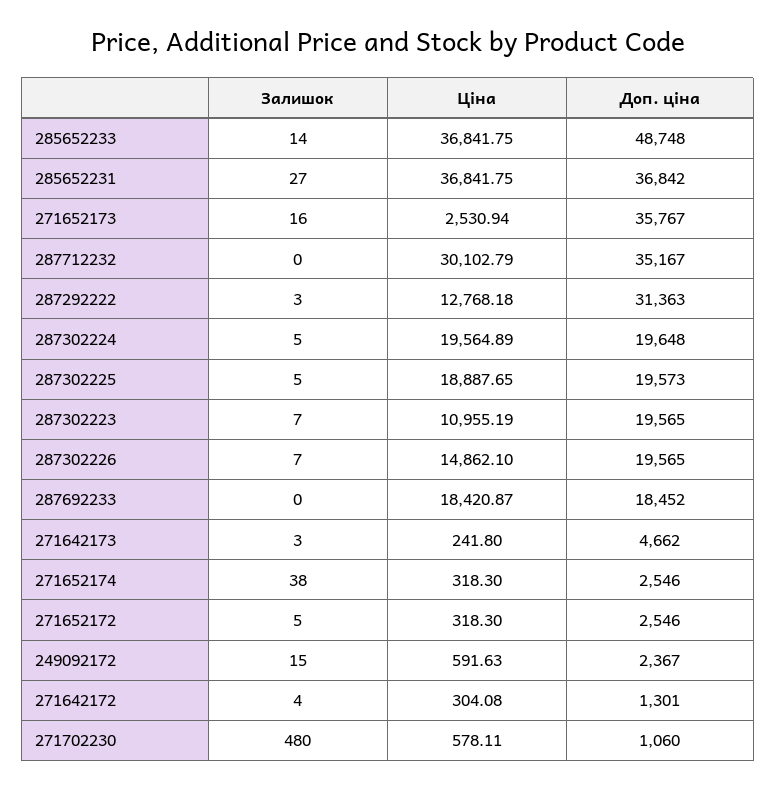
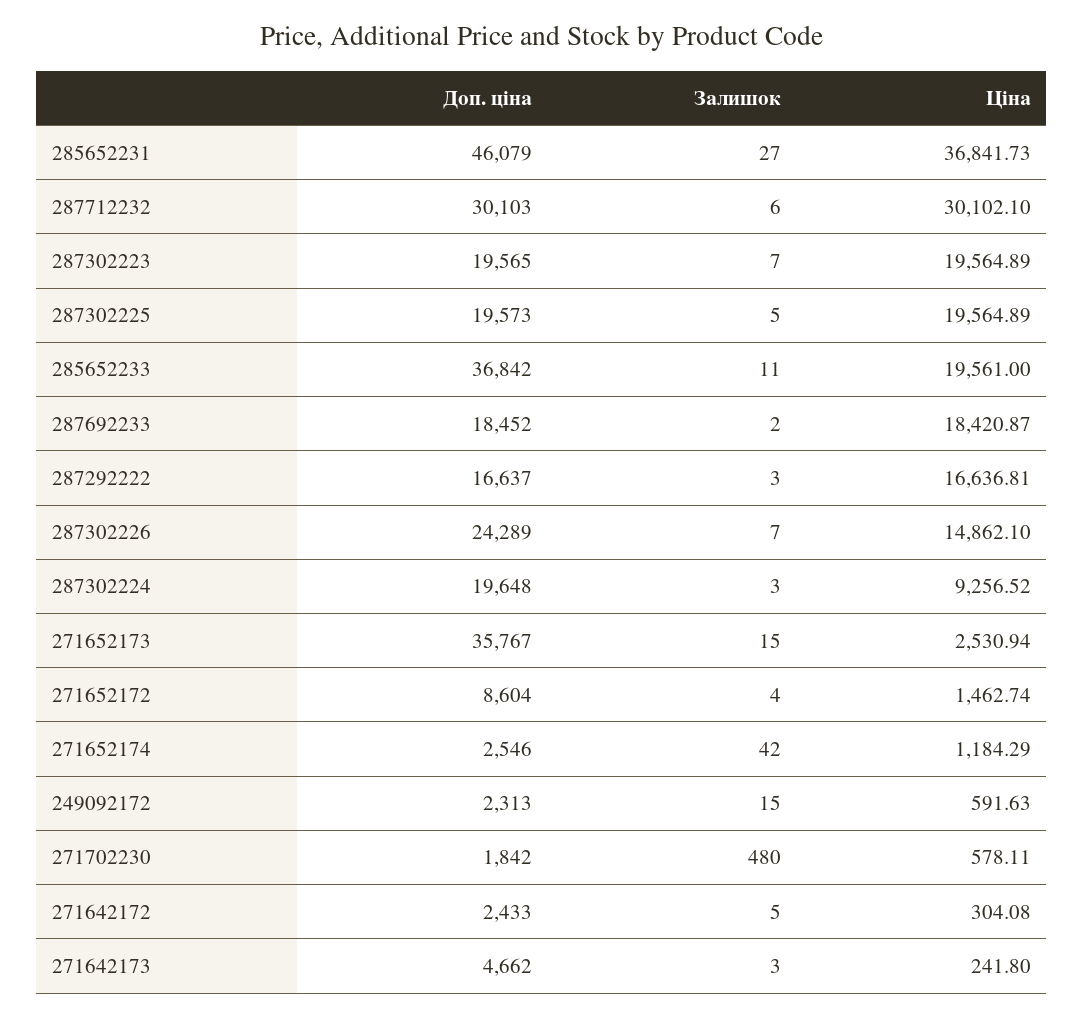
Залишок, 285652233: 14 -> 11
Ціна, 285652233: 36841.75 -> 19561
Доп. ціна, 285652233: 48748 -> 36842
Ціна, 285652231: 36841.75 -> 36841.73
Доп. ціна, 285652231: 36842 -> 46079
Залишок, 271652173: 16 -> 15
Залишок, 287712232: 0 -> 6
Ціна, 287712232: 30102.79 -> 30102.1
Доп. ціна, 287712232: 35167 -> 30103
Ціна, 287292222: 12768.18 -> 16636.81
Доп. ціна, 287292222: 31363 -> 16637
Залишок, 287302224: 5 -> 3
Ціна, 287302224: 19564.89 -> 9256.52
Ціна, 287302225: 18887.65 -> 19564.89
Ціна, 287302223: 10955.19 -> 19564.89
Доп. ціна, 287302226: 19565 -> 24289
Залишок, 287692233: 0 -> 2
Залишок, 271652174: 38 -> 42
Ціна, 271652174: 318.3 -> 1184.29
Залишок, 271652172: 5 -> 4
Ціна, 271652172: 318.3 -> 1462.74
Доп. ціна, 271652172: 2546 -> 8604
Доп. ціна, 249092172: 2367 -> 2313
Залишок, 271642172: 4 -> 5
Доп. ціна, 271642172: 1301 -> 2433
Доп. ціна, 271702230: 1060 -> 1842

